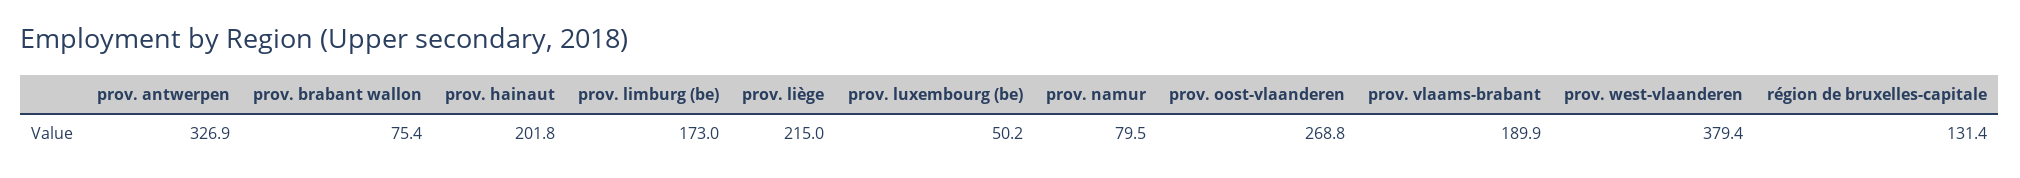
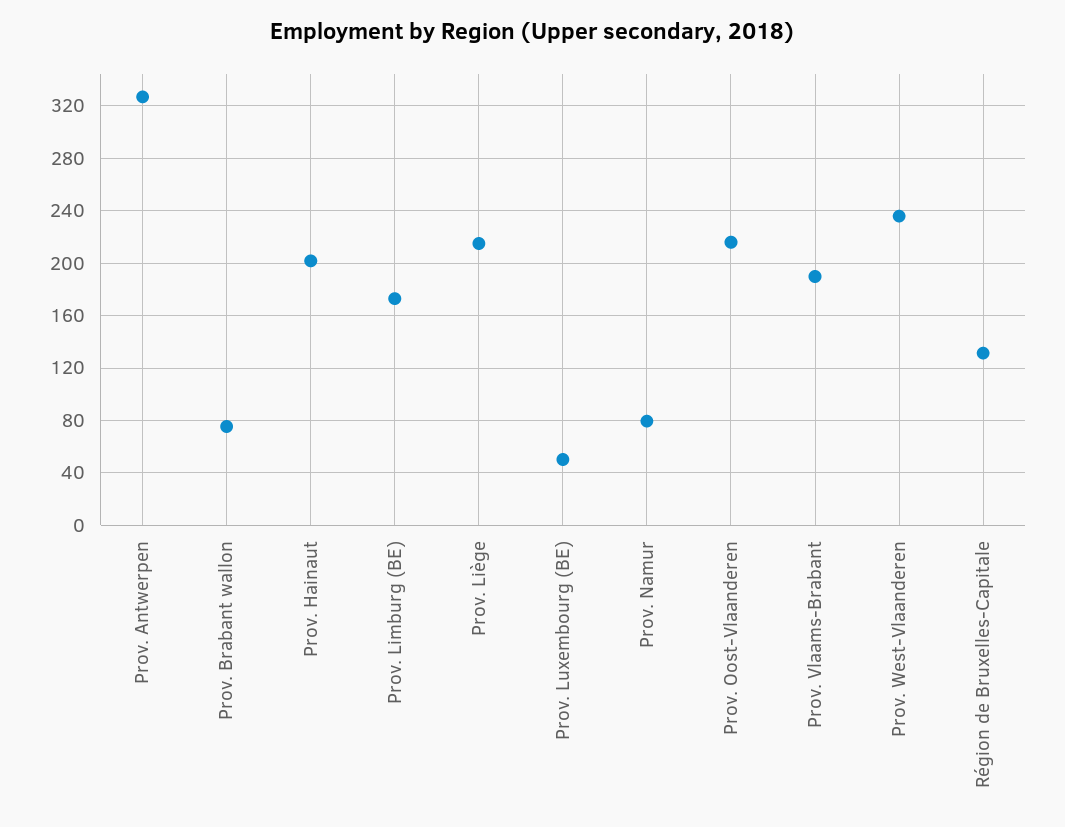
prov. oost-vlaanderen: 268.8 -> 215
prov. west-vlaanderen: 379.4 -> 235

